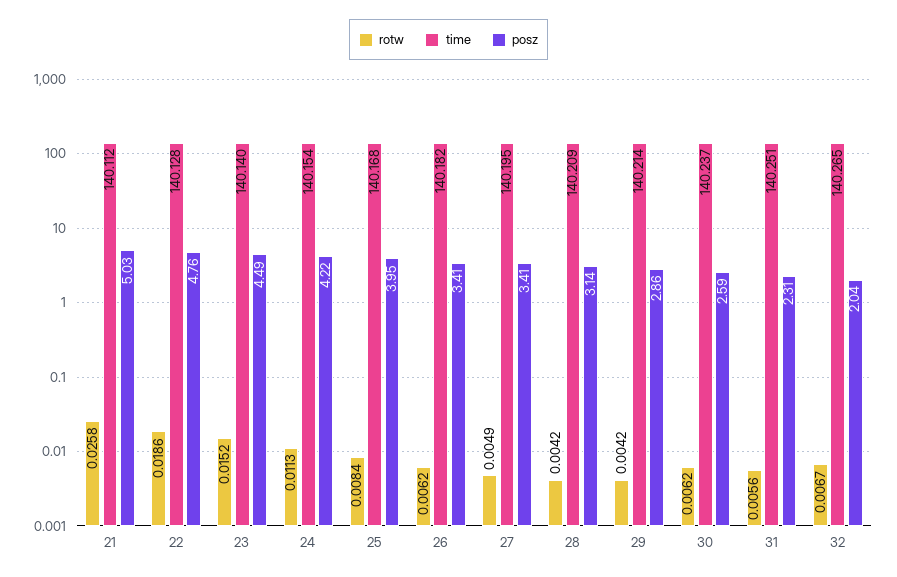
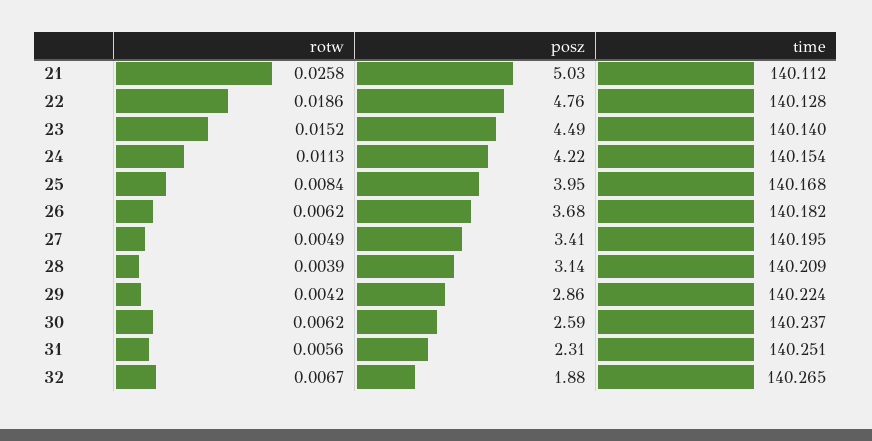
posz, 26: 3.41 -> 3.68
rotw, 28: 0.0042 -> 0.0039
time, 29: 140.214 -> 140.224
posz, 32: 2.04 -> 1.88

